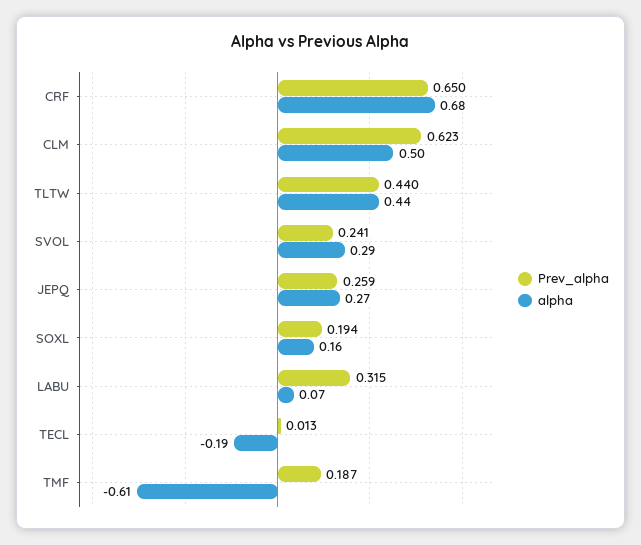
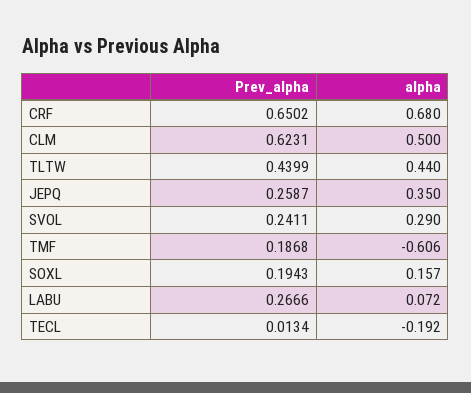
alpha, JEPQ: 0.27 -> 0.35
Prev_alpha, LABU: 0.315 -> 0.2666

